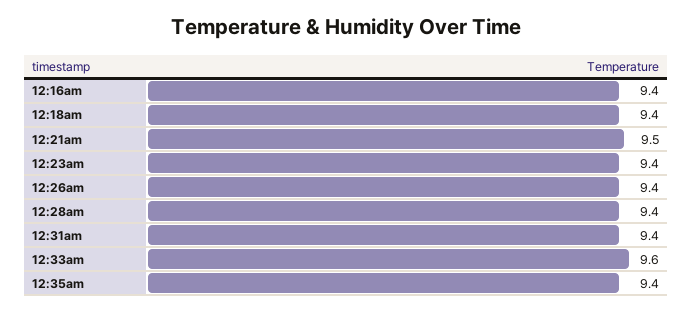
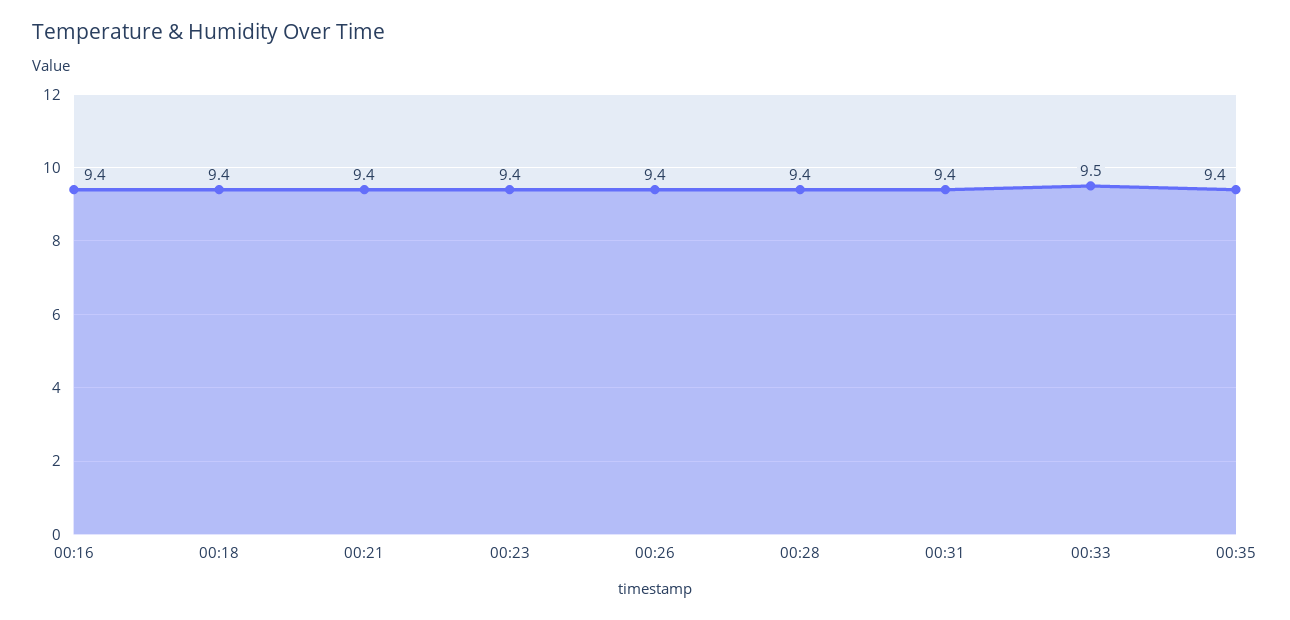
12:21am: 9.5 -> 9.4
12:33am: 9.6 -> 9.5

